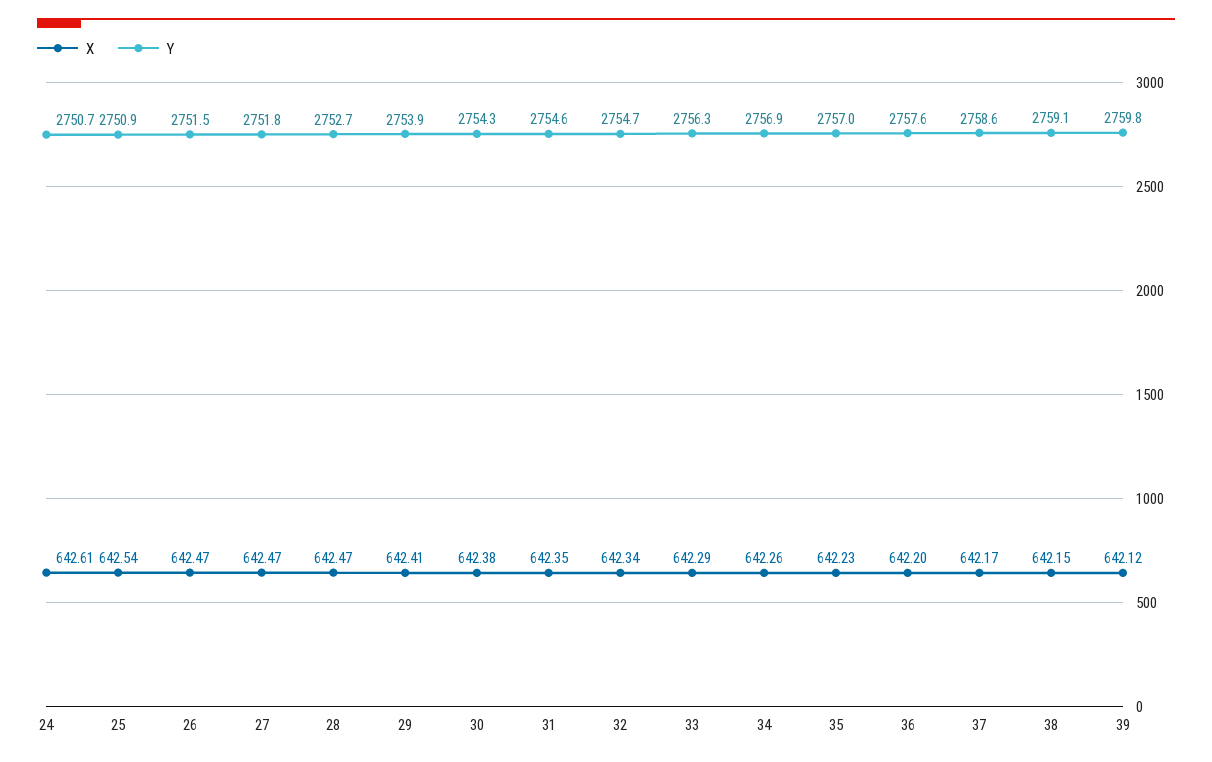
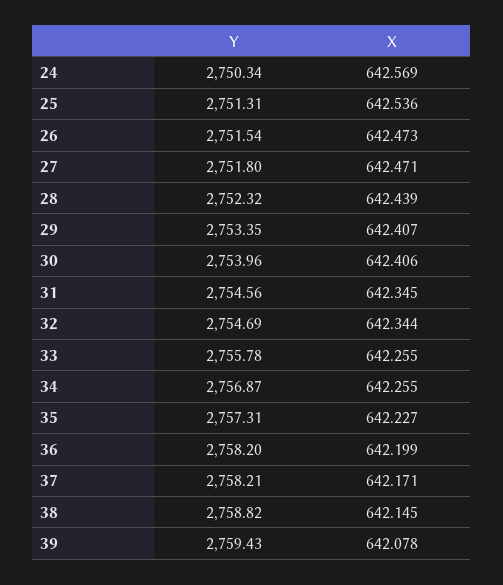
X, 24: 642.61 -> 642.569
Y, 24: 2750.7 -> 2750.34
Y, 25: 2750.9 -> 2751.31
X, 28: 642.47 -> 642.439
Y, 28: 2752.7 -> 2752.32
Y, 29: 2753.9 -> 2753.35
X, 30: 642.38 -> 642.406
Y, 30: 2754.3 -> 2753.96
X, 33: 642.29 -> 642.255
Y, 33: 2756.3 -> 2755.78
Y, 35: 2757 -> 2757.31
Y, 36: 2757.6 -> 2758.2
Y, 37: 2758.6 -> 2758.21
Y, 38: 2759.1 -> 2758.82
X, 39: 642.12 -> 642.078
Y, 39: 2759.8 -> 2759.43

